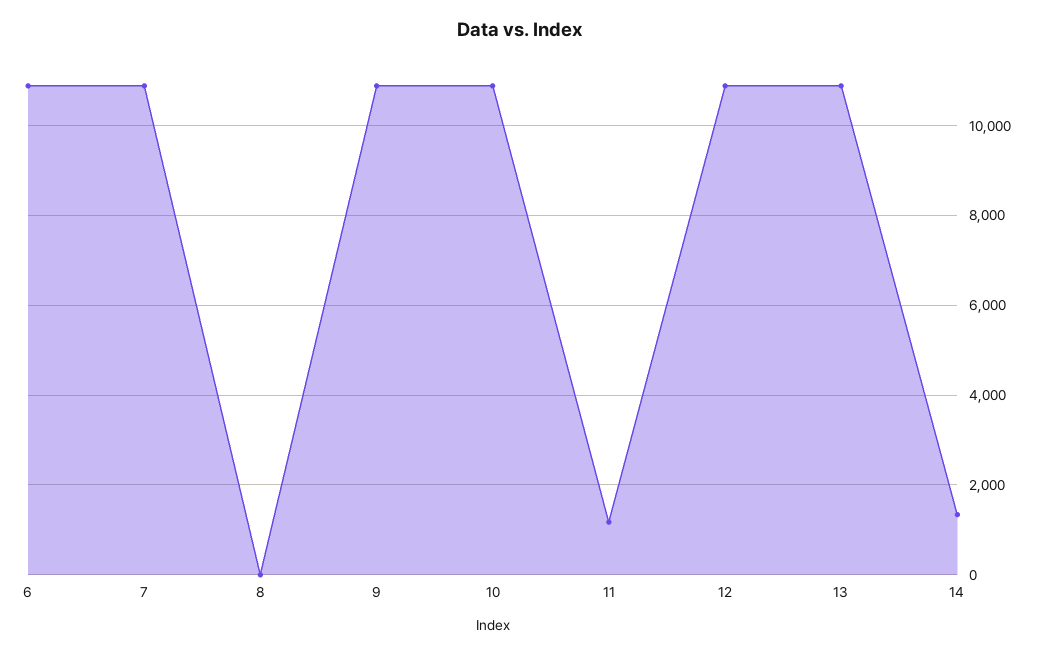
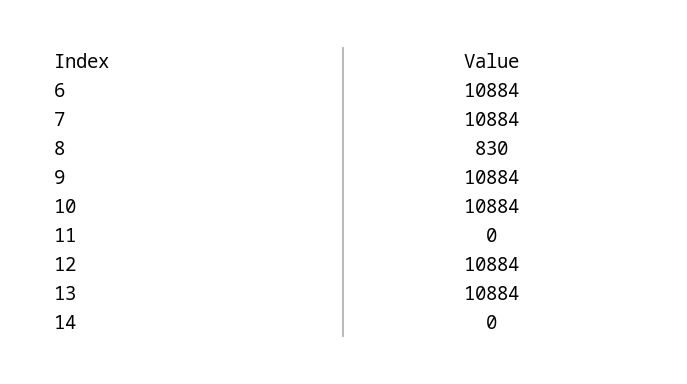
8: 0 -> 830
11: 1200 -> 0
14: 1400 -> 0

